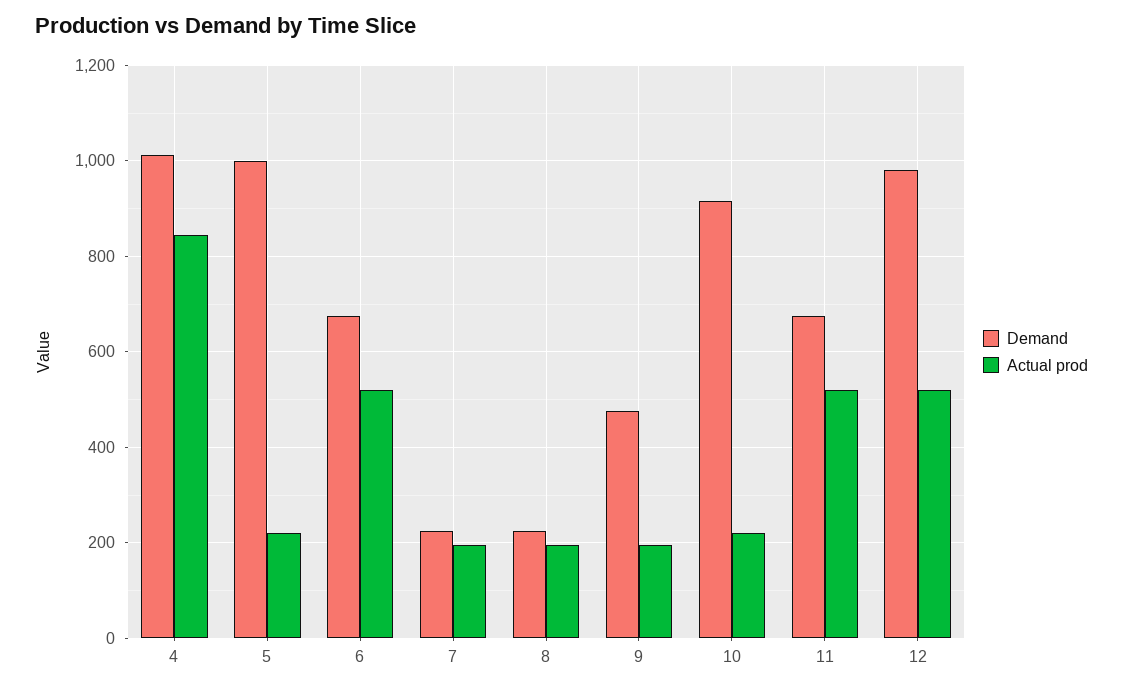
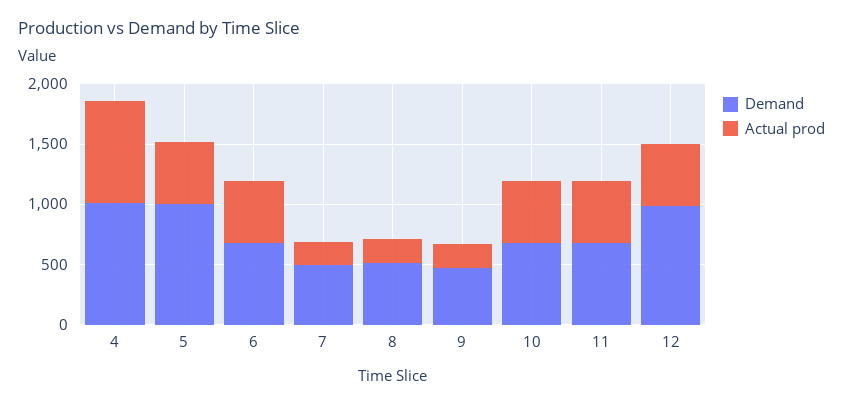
Actual prod, 5: 220 -> 500
Demand, 7: 220 -> 500
Demand, 8: 220 -> 500
Demand, 10: 920 -> 700
Actual prod, 10: 220 -> 500

